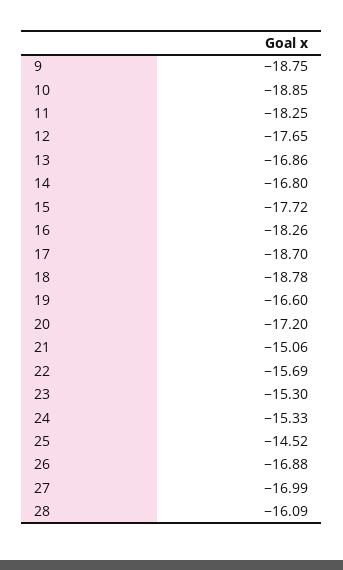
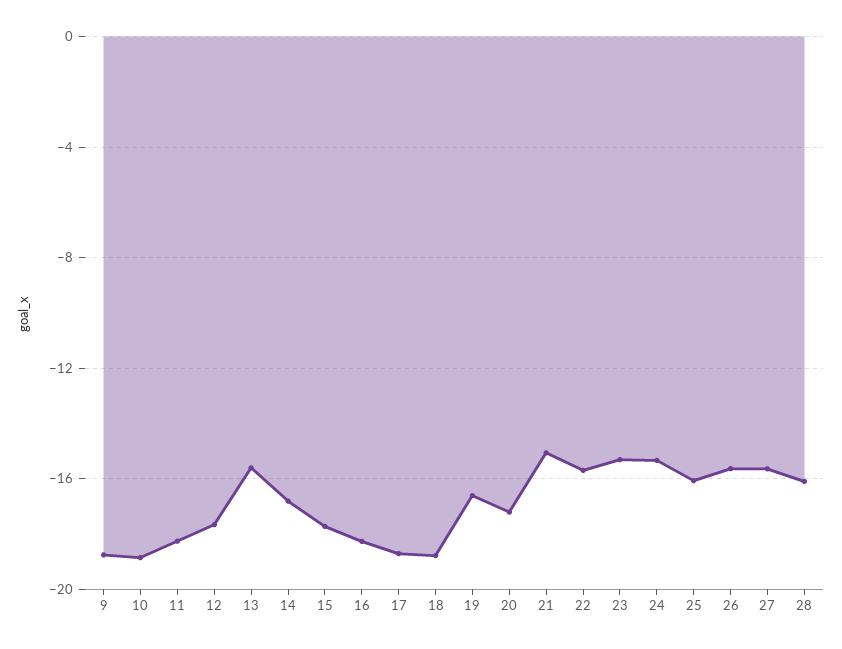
13: -16.86 -> -15.5
25: -14.52 -> -16
26: -16.88 -> -15.5
27: -16.99 -> -15.5

